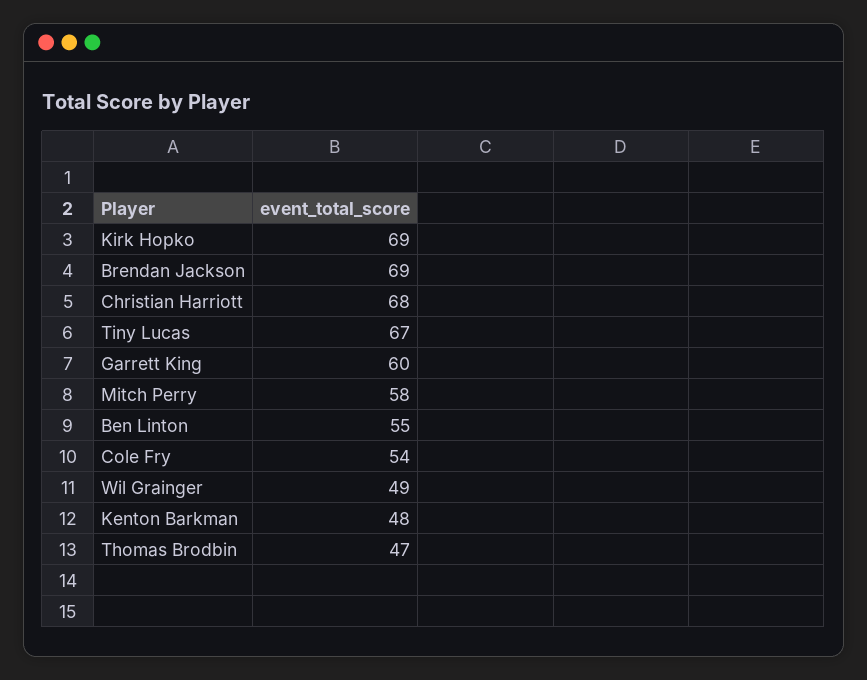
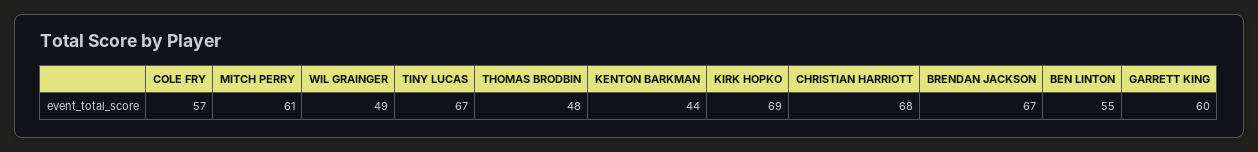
Brendan Jackson: 69 -> 67
Mitch Perry: 58 -> 61
Cole Fry: 54 -> 57
Kenton Barkman: 48 -> 44
Thomas Brodbin: 47 -> 48

